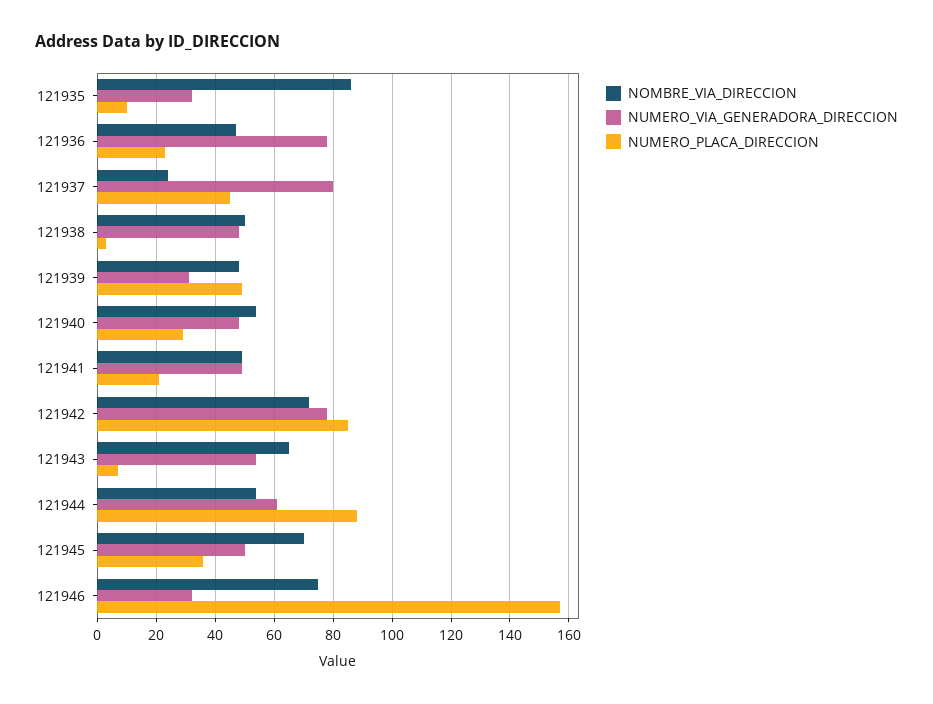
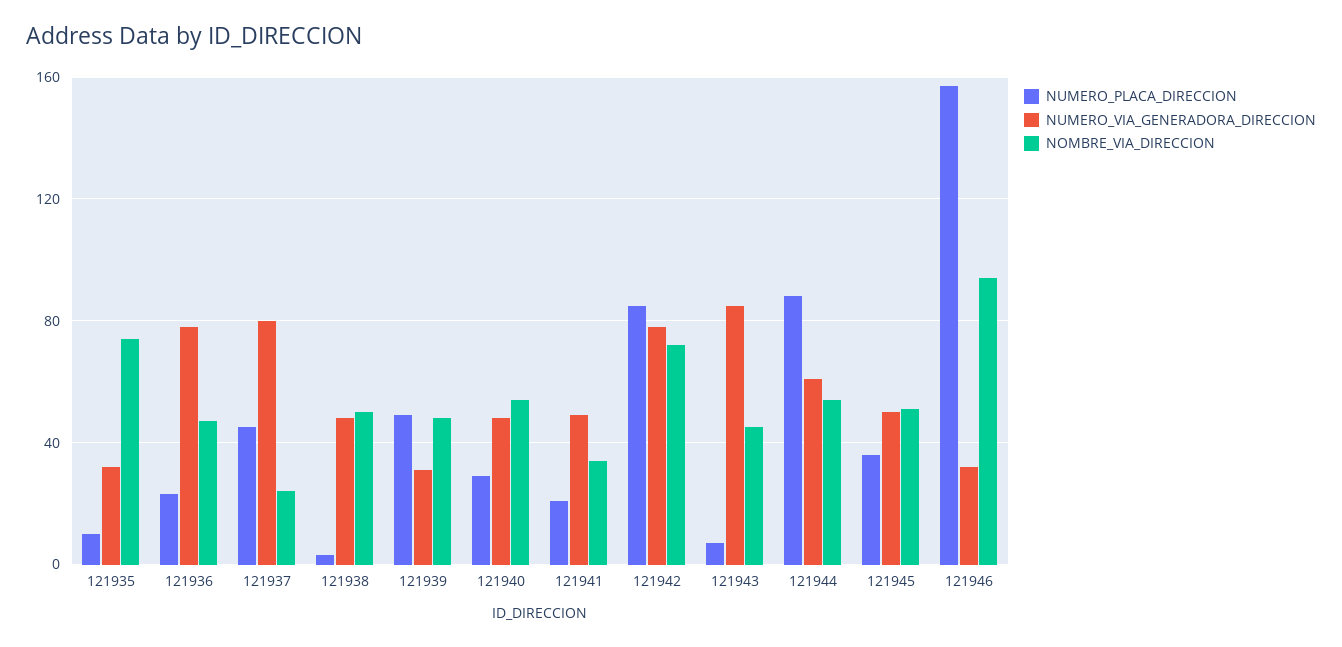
NOMBRE_VIA_DIRECCION, 121935: 85 -> 75
NOMBRE_VIA_DIRECCION, 121941: 50 -> 35
NOMBRE_VIA_DIRECCION, 121943: 65 -> 45
NUMERO_VIA_GENERADORA_DIRECCION, 121943: 55 -> 85
NOMBRE_VIA_DIRECCION, 121945: 70 -> 50
NOMBRE_VIA_DIRECCION, 121946: 75 -> 95

